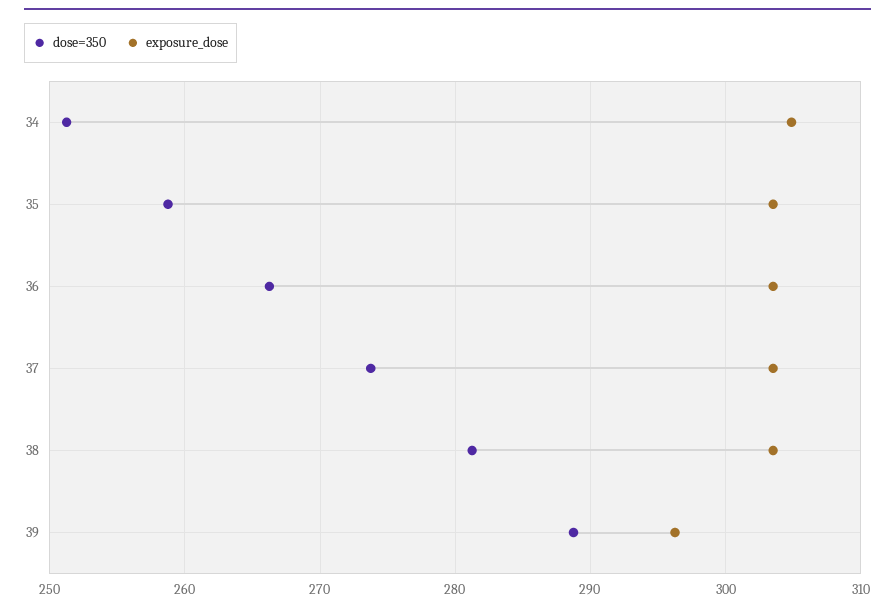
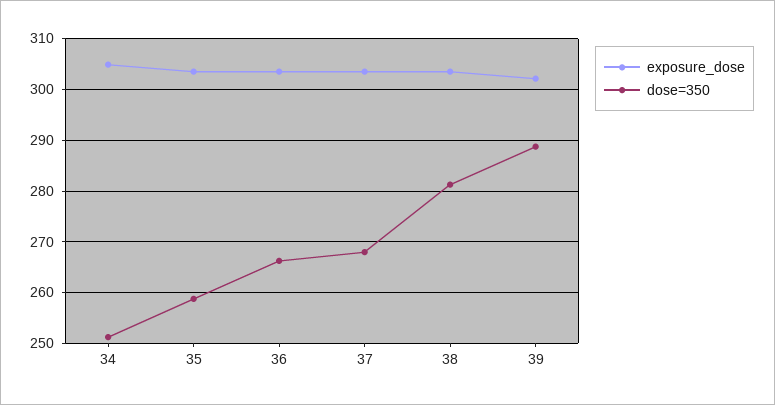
dose=350, 37: 274 -> 268
exposure_dose, 39: 296 -> 302

